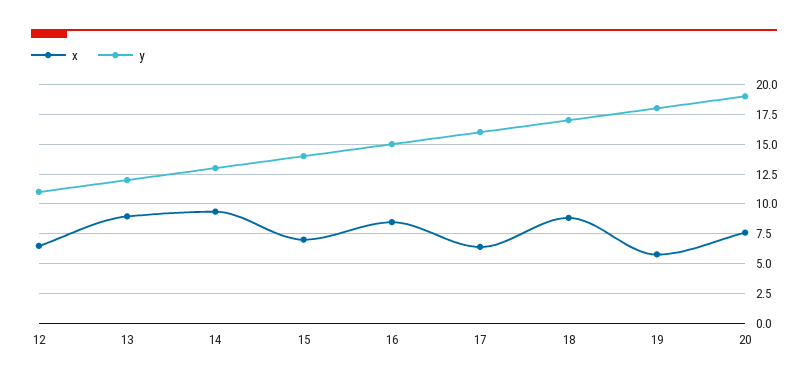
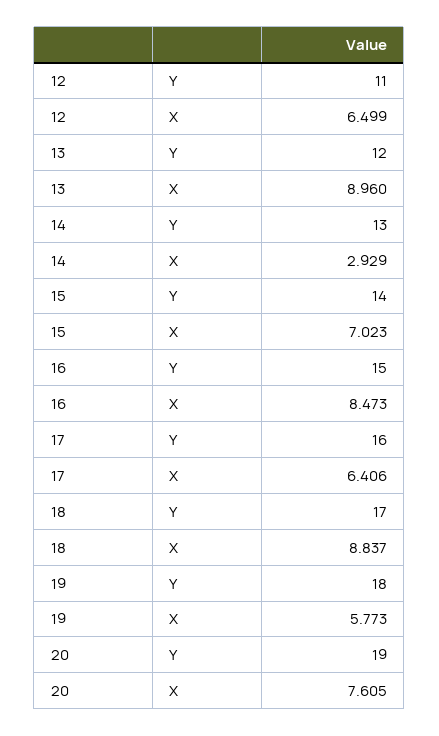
x, 14: 10 -> 2.929

